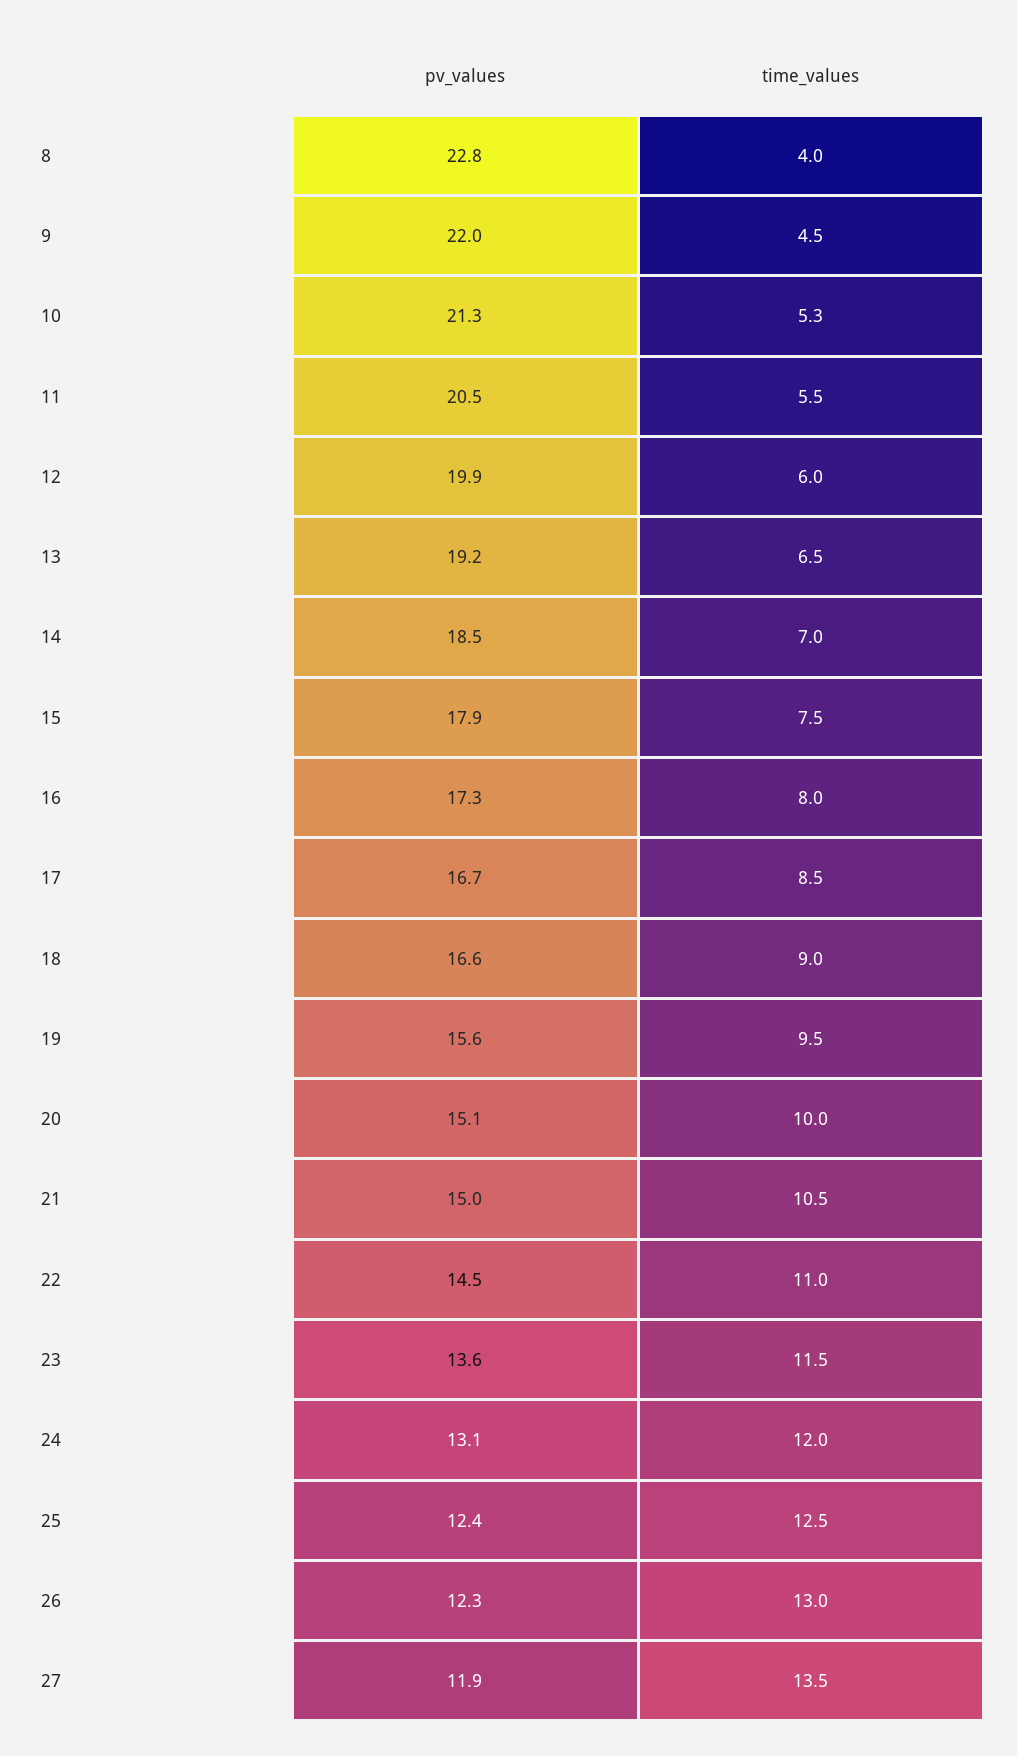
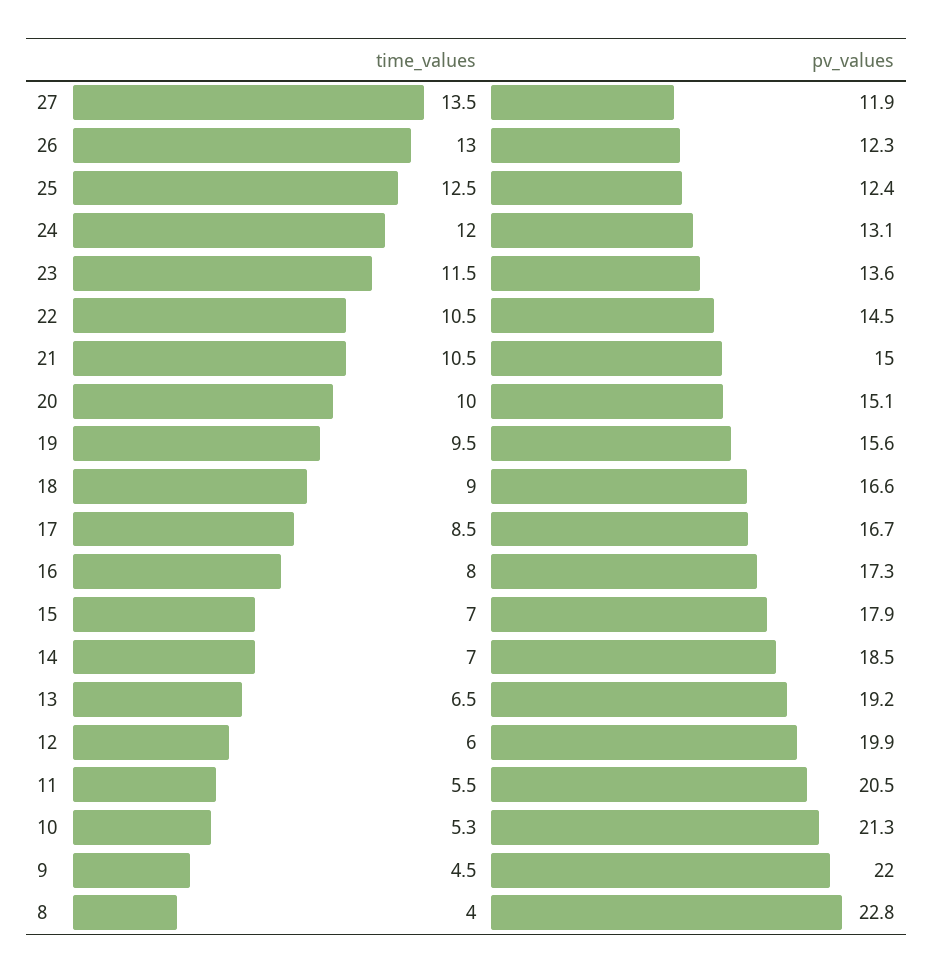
time_values, 15: 7.5 -> 7
time_values, 22: 11 -> 10.5

